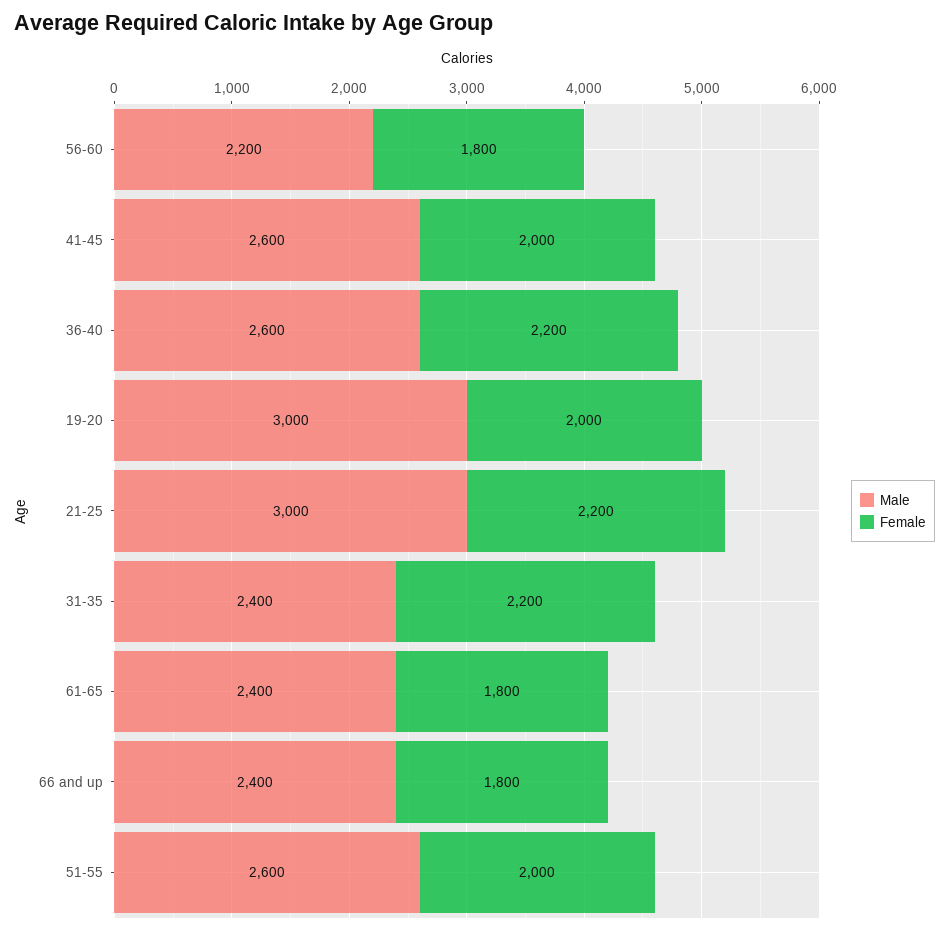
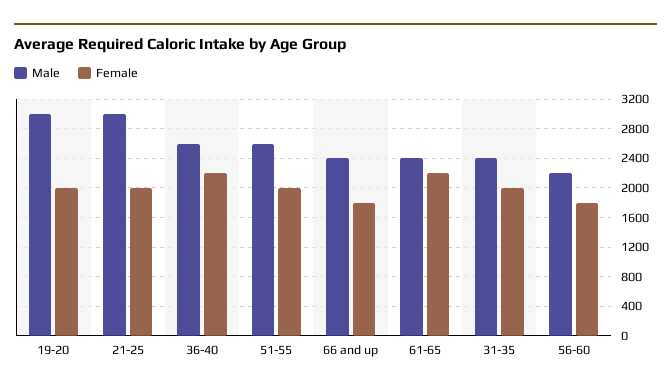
Male, 41-45: 2600 -> none
Female, 41-45: 2000 -> none
Female, 21-25: 2200 -> 2000
Female, 31-35: 2200 -> 2000
Female, 61-65: 1800 -> 2200

